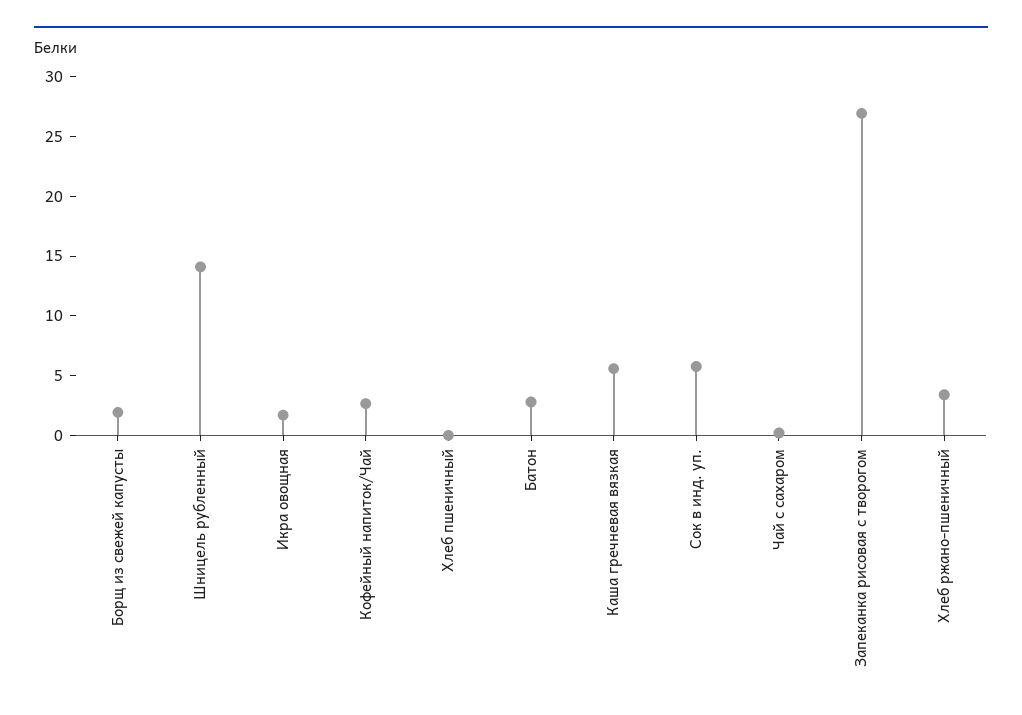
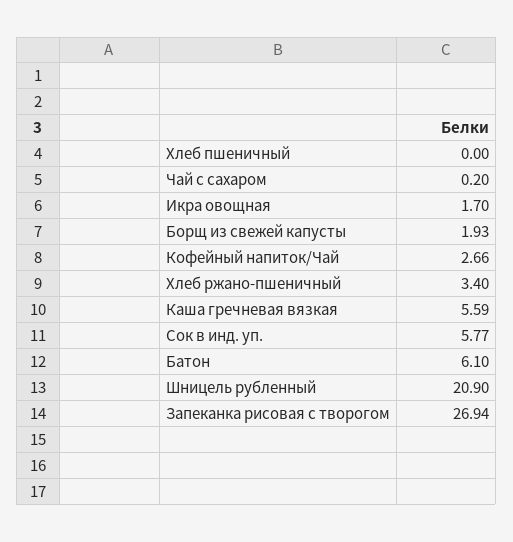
Шницель рубленный: 14 -> 20.9
Батон: 3 -> 6.1

